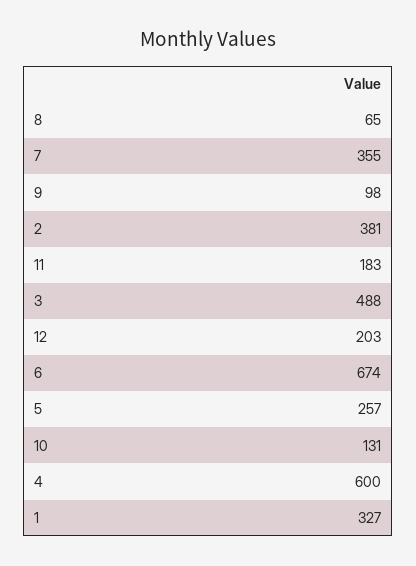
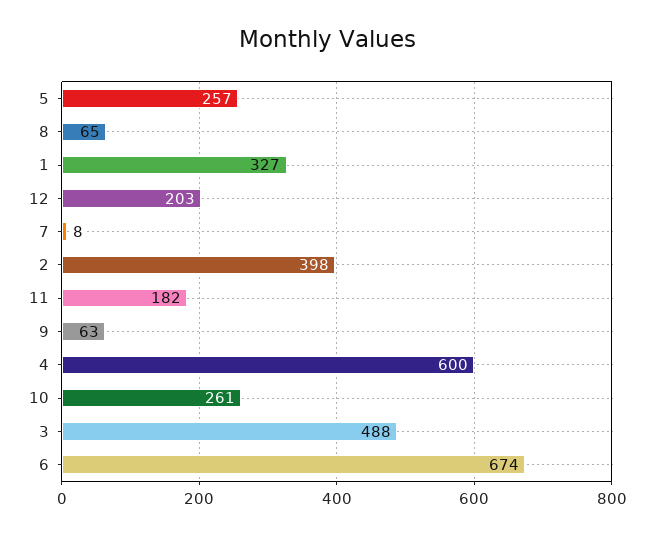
7: 355 -> 8
9: 98 -> 63
2: 381 -> 398
11: 183 -> 182
10: 131 -> 261

